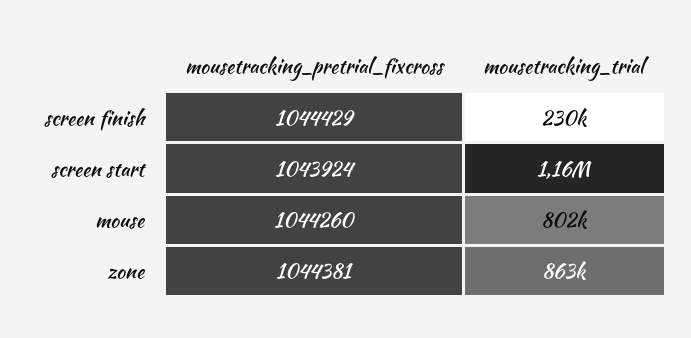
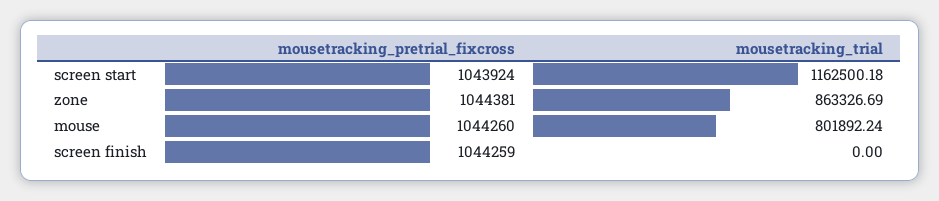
mousetracking_pretrial_fixcross, screen finish: 1044429 -> 1044259
mousetracking_trial, screen finish: 230000 -> 0

